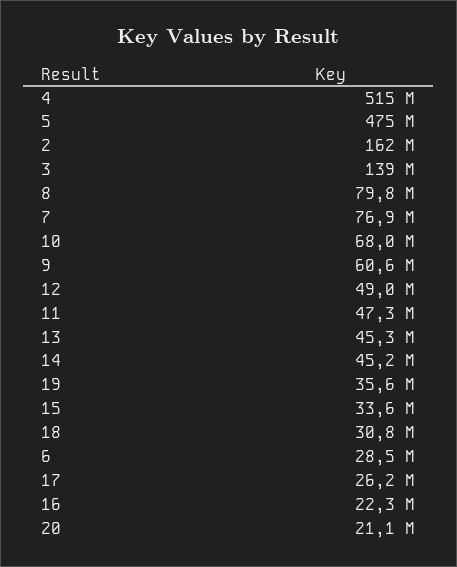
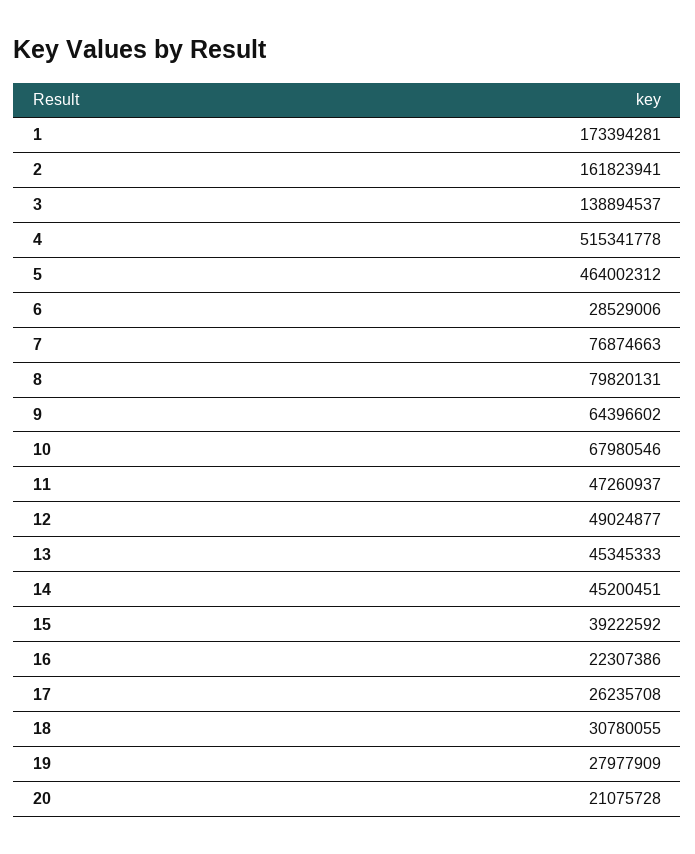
5: 475000000 -> 464002312
9: 60600000 -> 64396602
19: 35600000 -> 27977909
15: 33600000 -> 39222592
1: none -> 173394281

